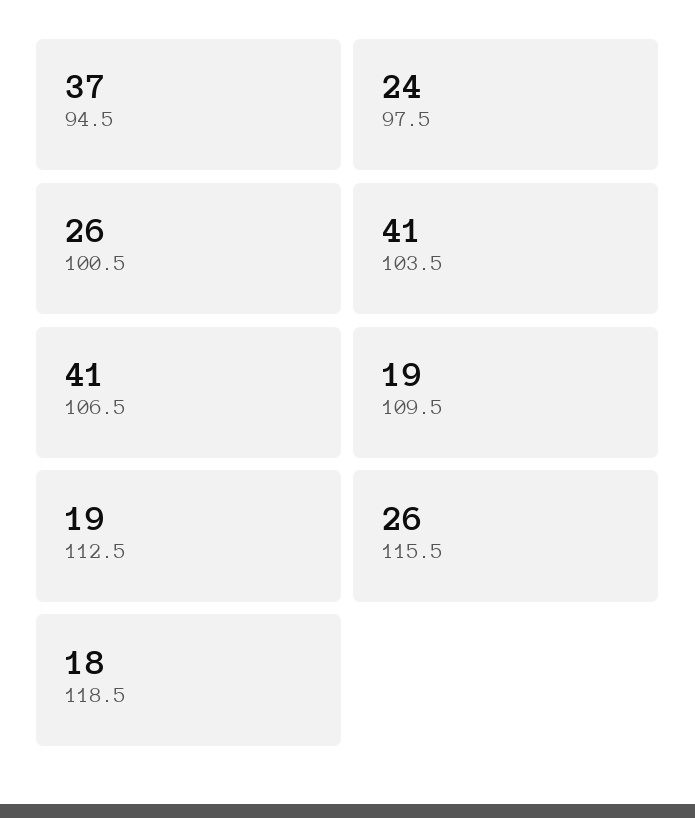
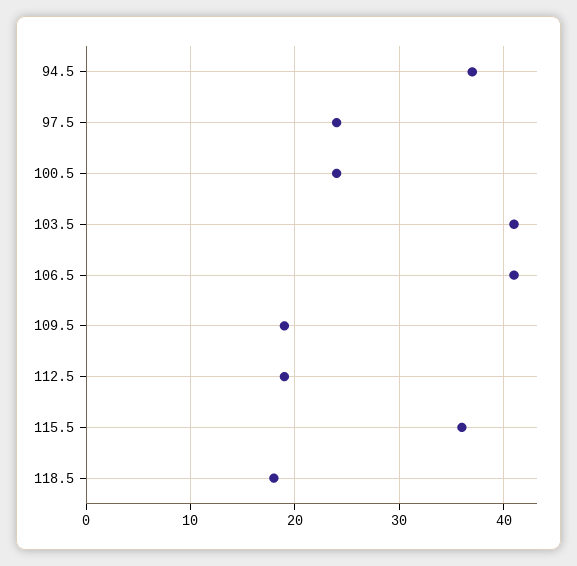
100.5: 26 -> 24
115.5: 26 -> 36

